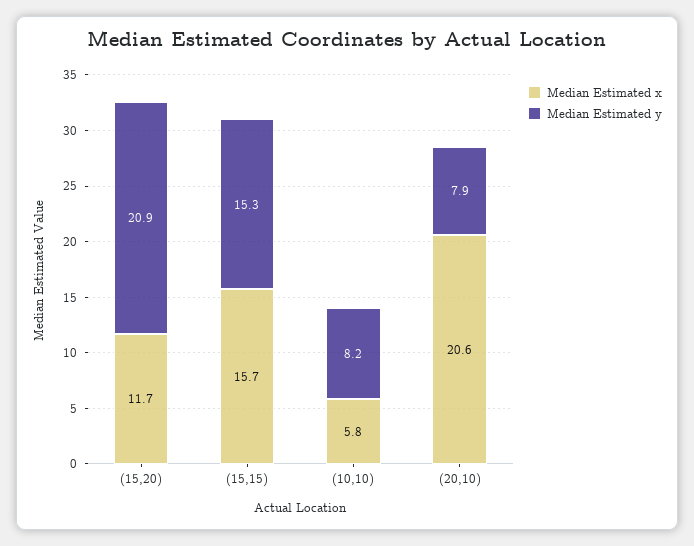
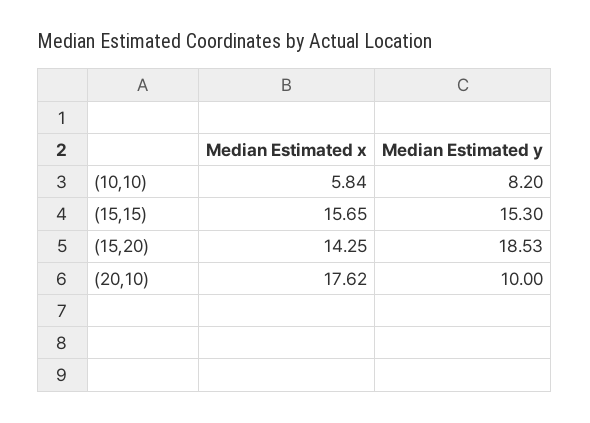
Median Estimated x, (15,20): 11.7 -> 14.25
Median Estimated y, (15,20): 20.9 -> 18.53
Median Estimated x, (20,10): 20.6 -> 17.62
Median Estimated y, (20,10): 7.9 -> 10

